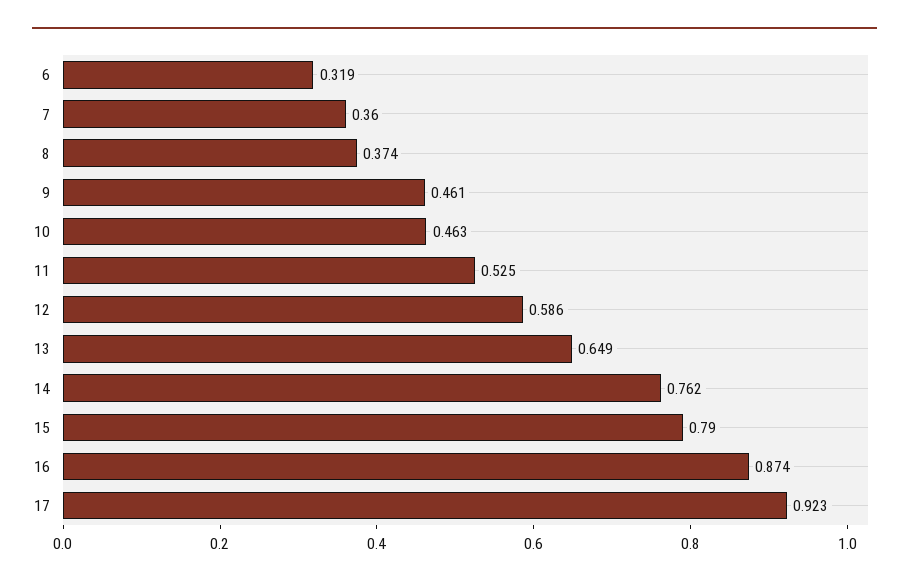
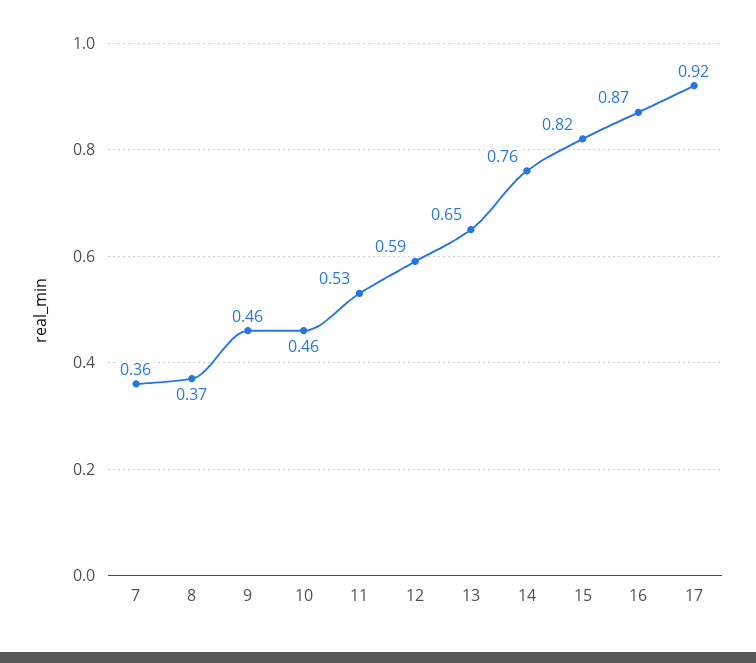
6: 0.319 -> none
15: 0.79 -> 0.82

